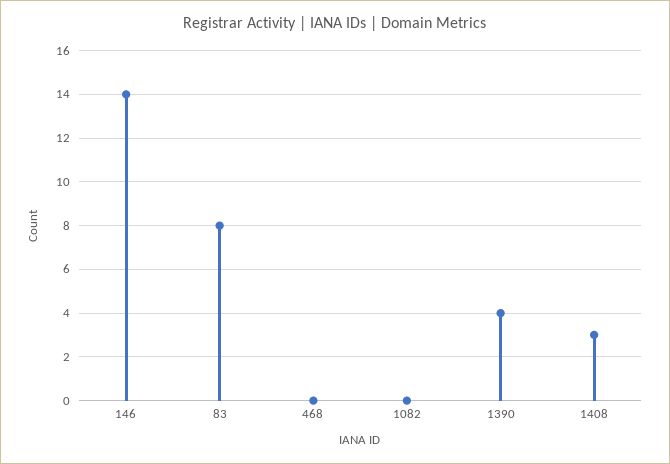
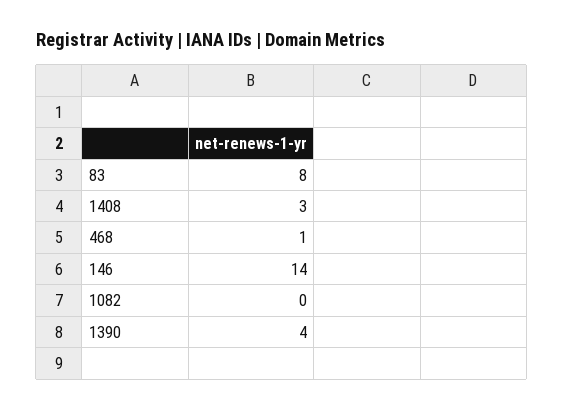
468: 0 -> 1

